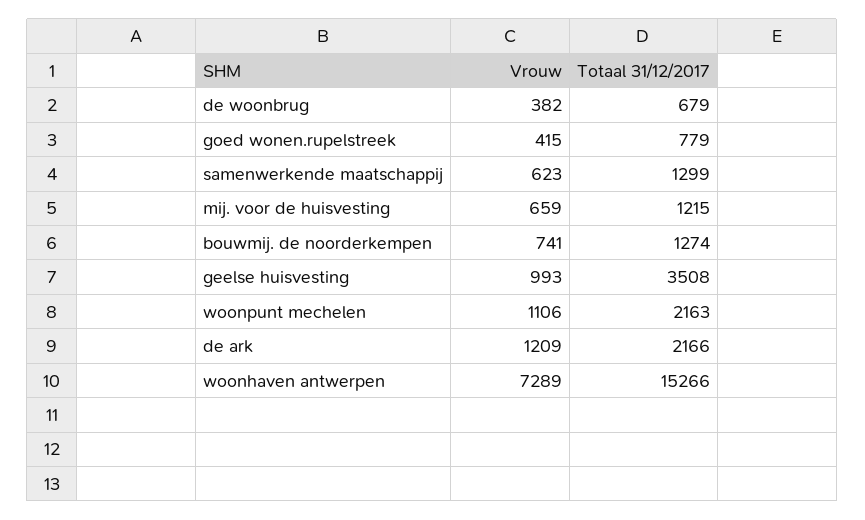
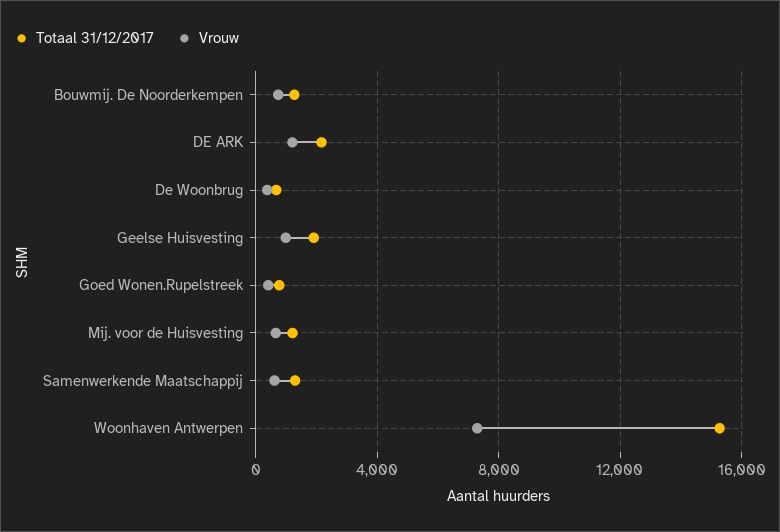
Totaal 31/12/2017, geelse huisvesting: 3508 -> 2000
Vrouw, woonpunt mechelen: 1106 -> none
Totaal 31/12/2017, woonpunt mechelen: 2163 -> none

